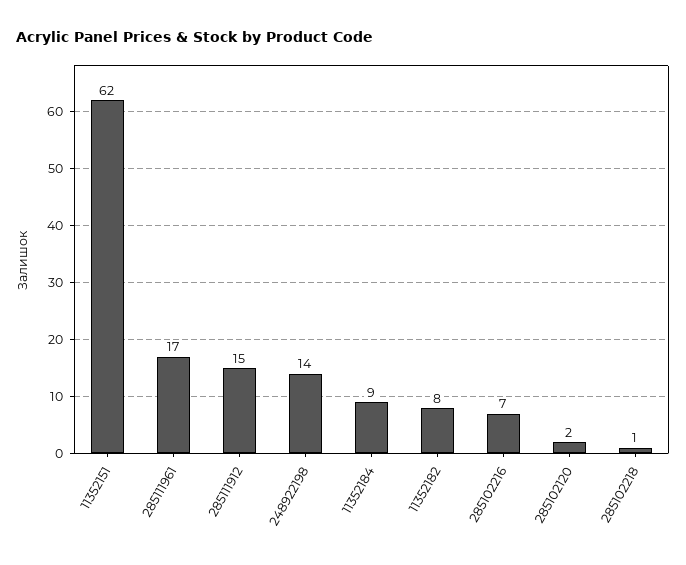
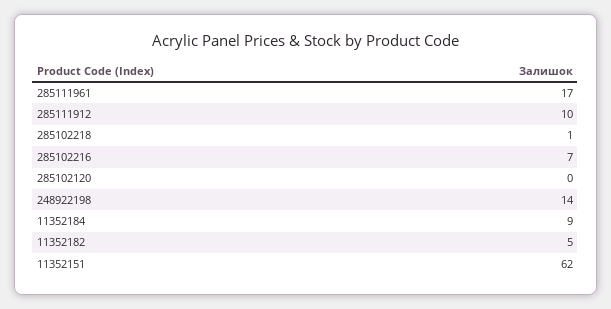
285111912: 15 -> 10
11352182: 8 -> 5
285102120: 2 -> 0

